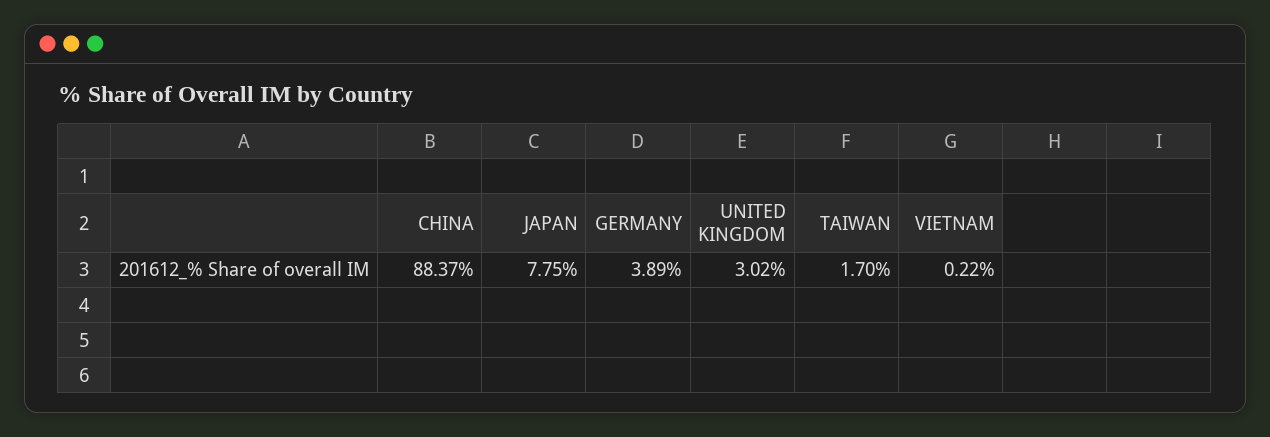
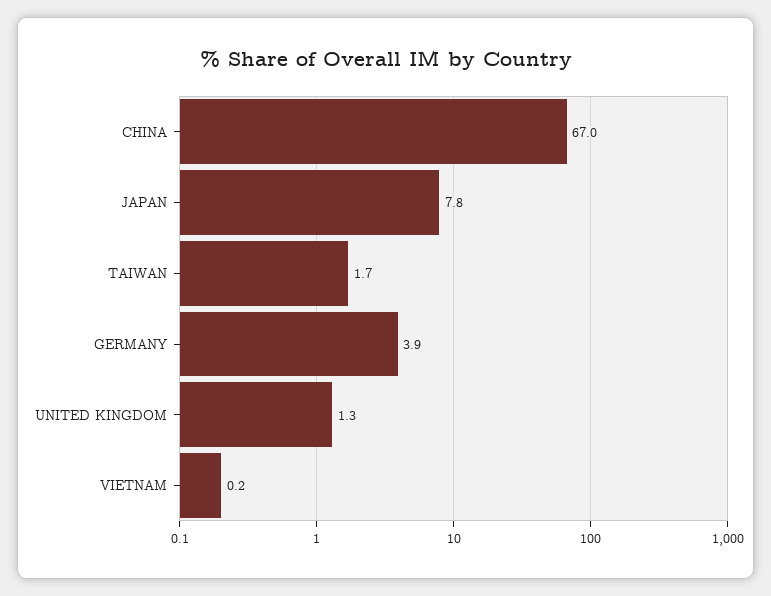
CHINA: 88.37 -> 67
UNITED KINGDOM: 3.02 -> 1.3

